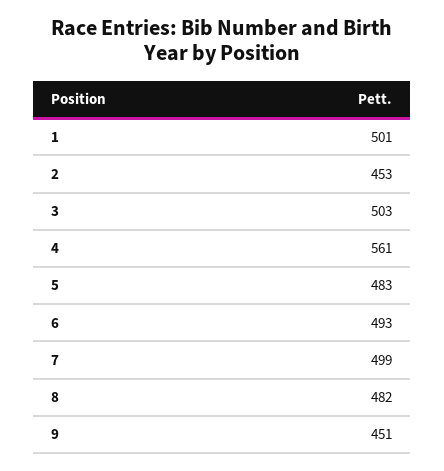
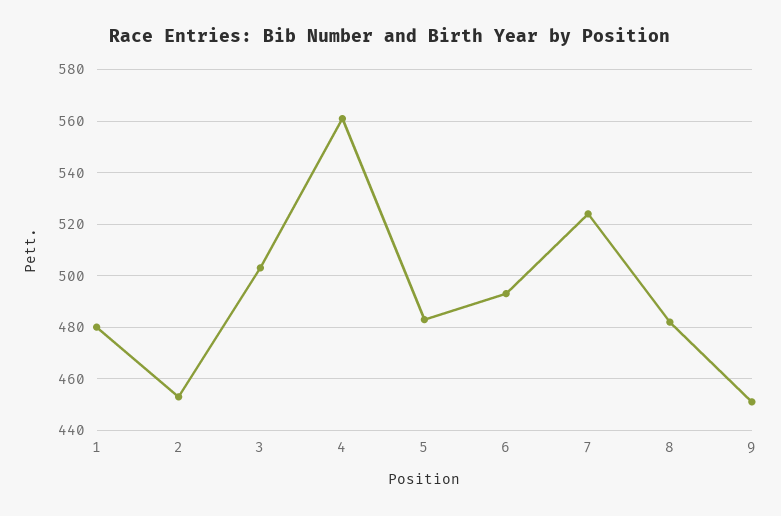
1: 501 -> 480
7: 499 -> 525

